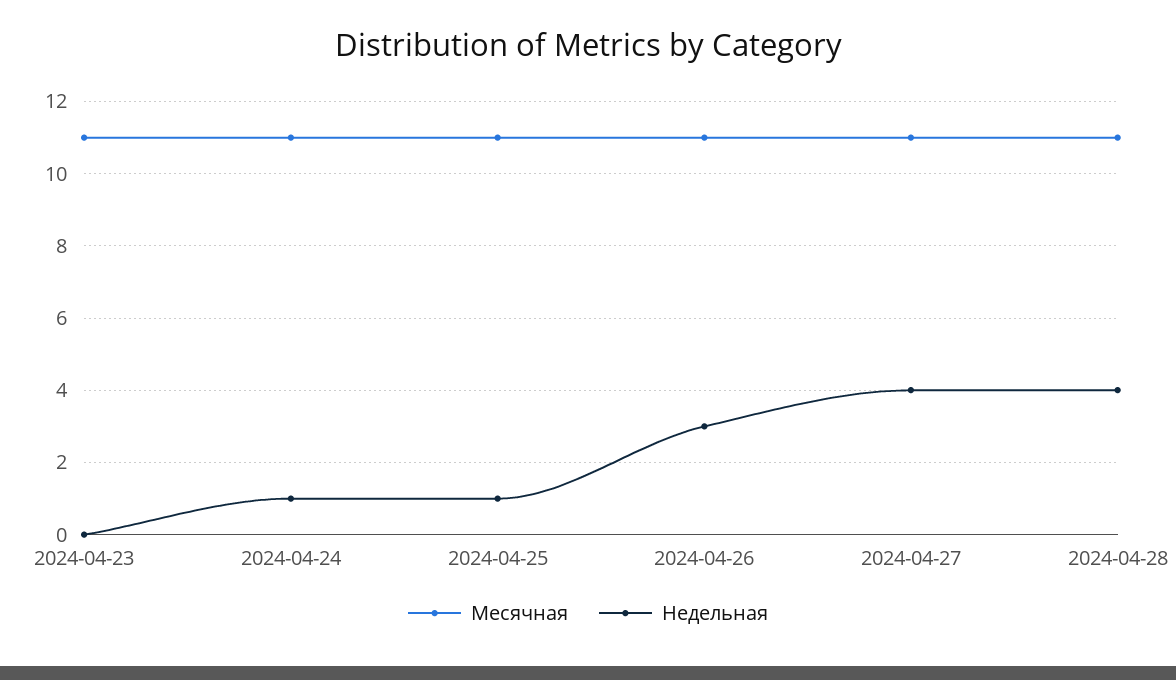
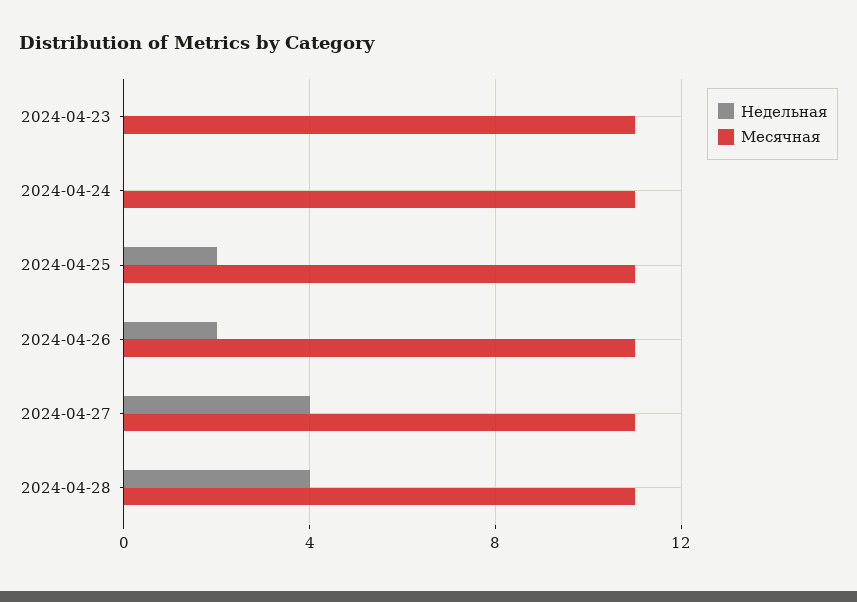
Недельная, 2024-04-24: 1 -> 0
Недельная, 2024-04-25: 1 -> 2
Недельная, 2024-04-26: 3 -> 2

